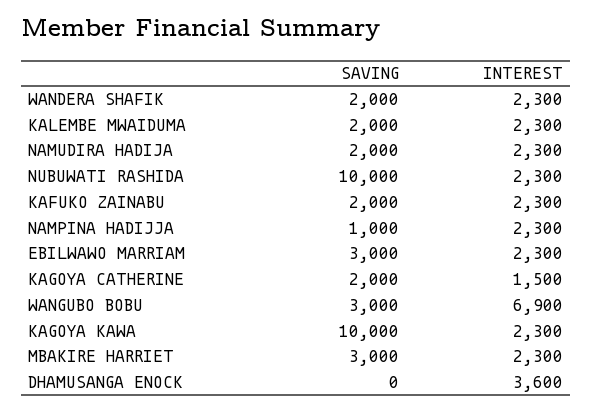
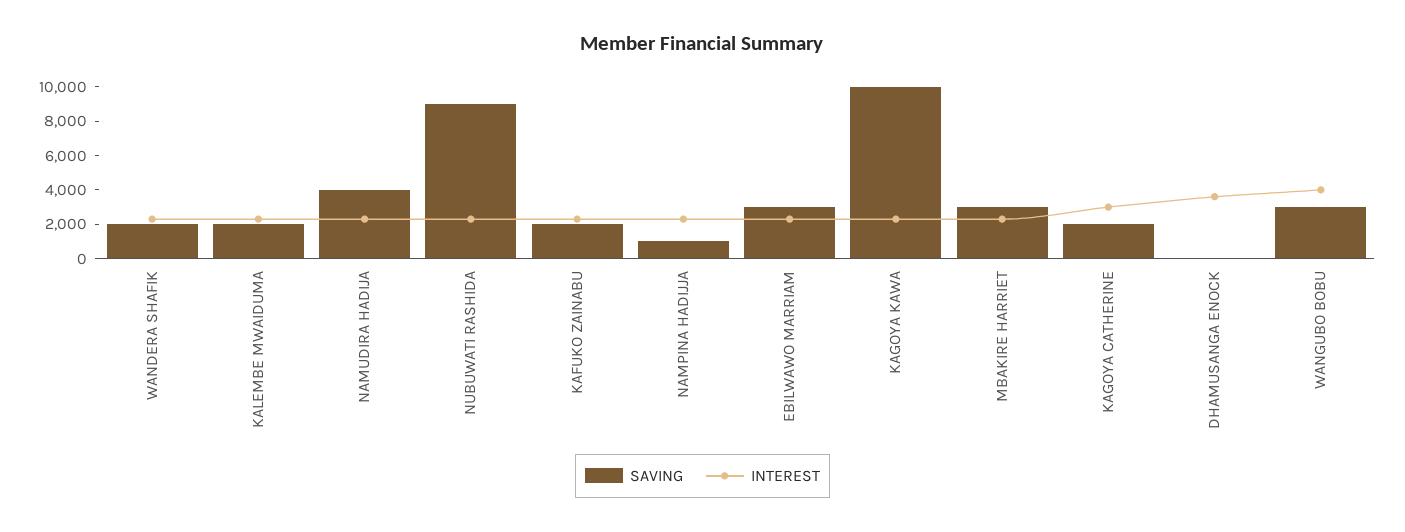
SAVING, NAMUDIRA HADIJA: 2000 -> 4000
SAVING, NUBUWATI RASHIDA: 10000 -> 9000
INTEREST, KAGOYA CATHERINE: 1500 -> 3000
INTEREST, WANGUBO BOBU: 6900 -> 4000

